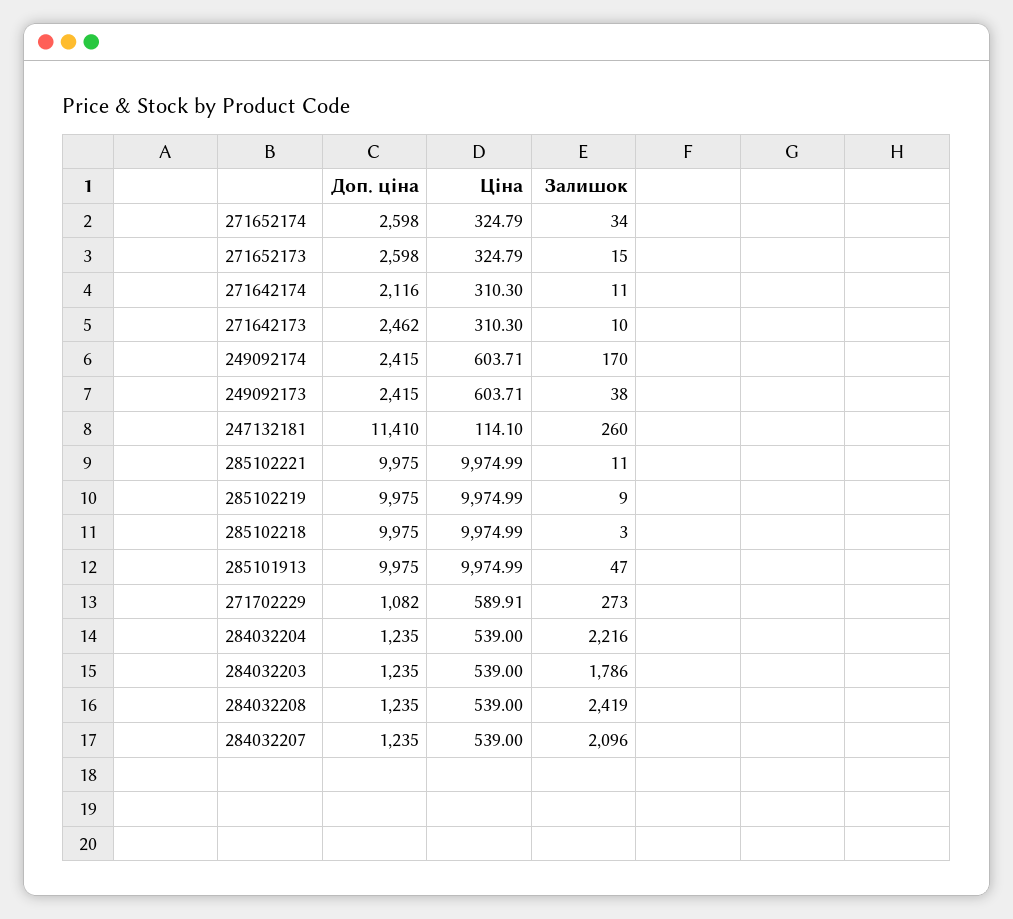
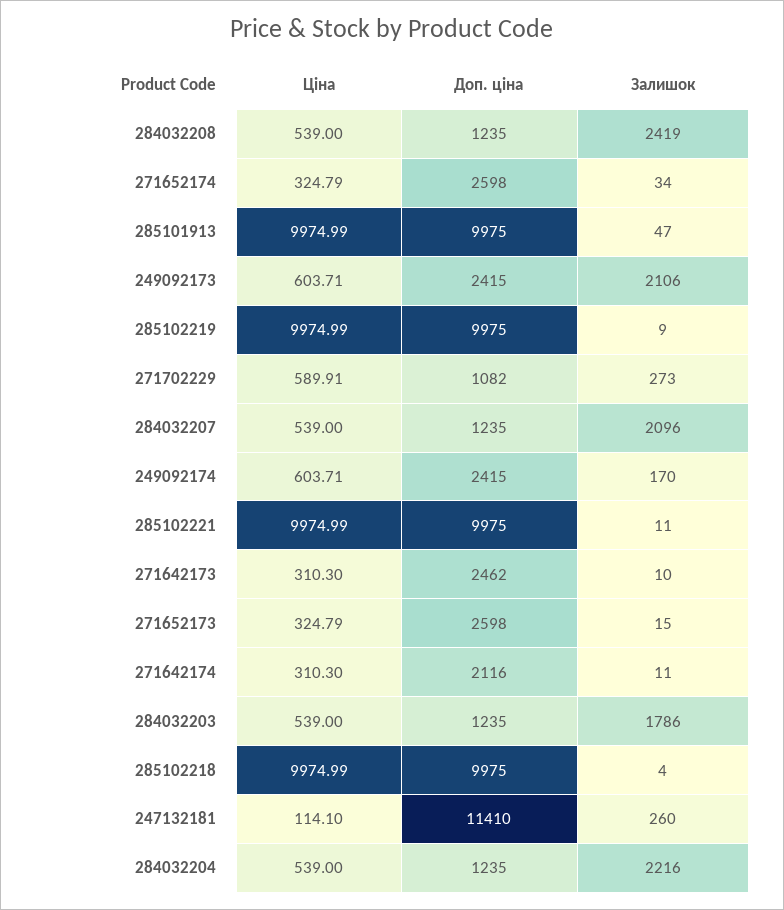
Залишок, 249092173: 38 -> 2106
Залишок, 285102218: 3 -> 4

